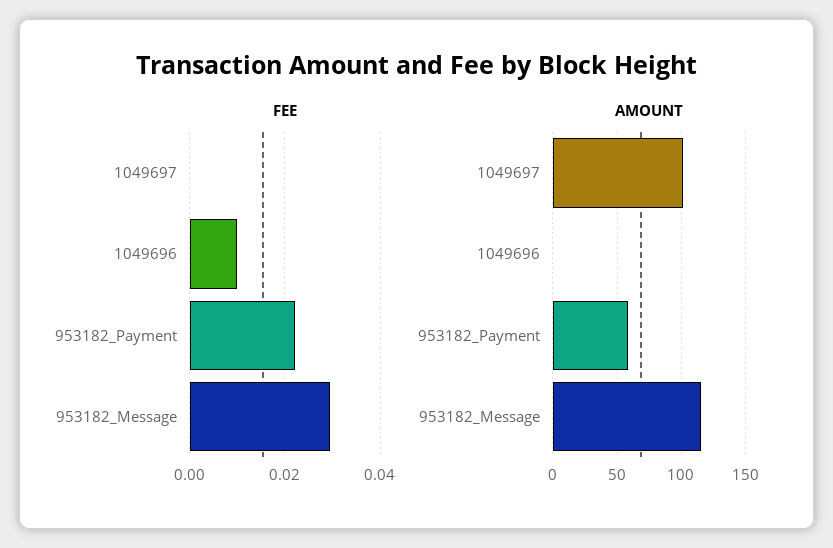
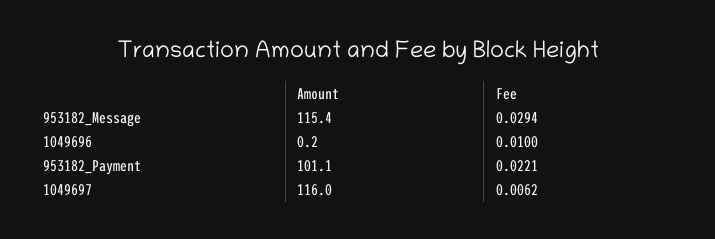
FEE, 1049697: 0 -> 0.0062
AMOUNT, 1049697: 100 -> 116
AMOUNT, 953182_Payment: 60 -> 101.1

